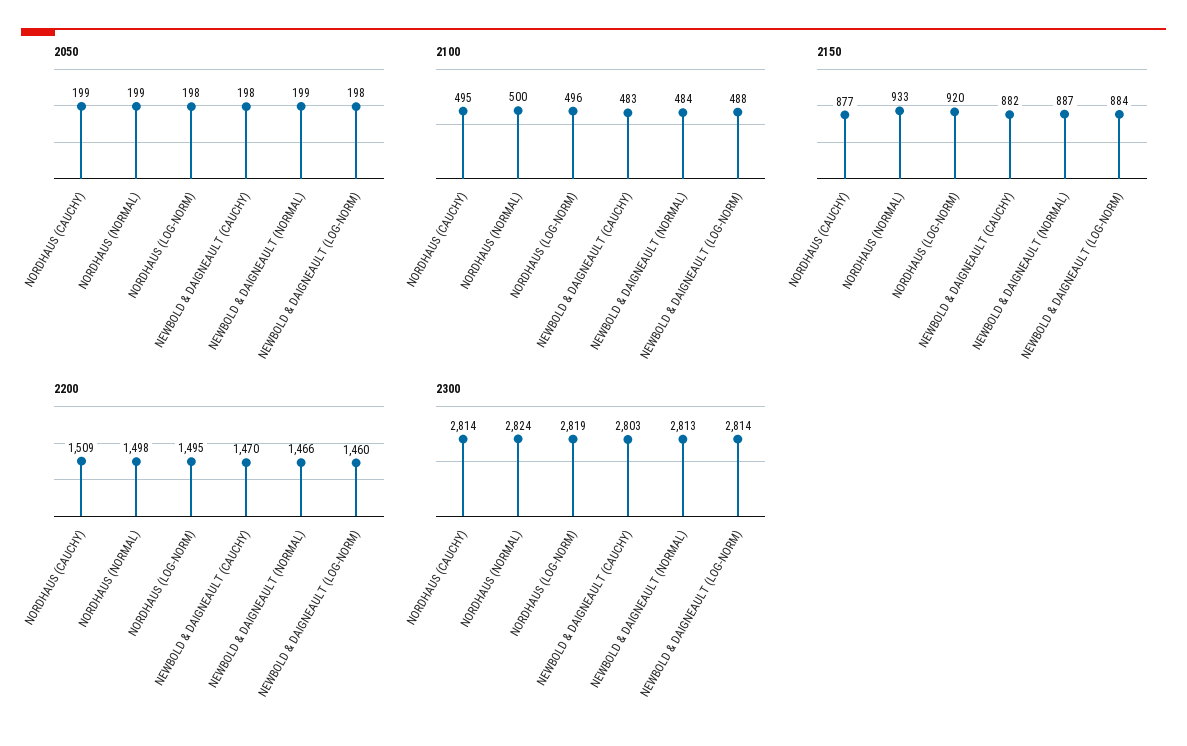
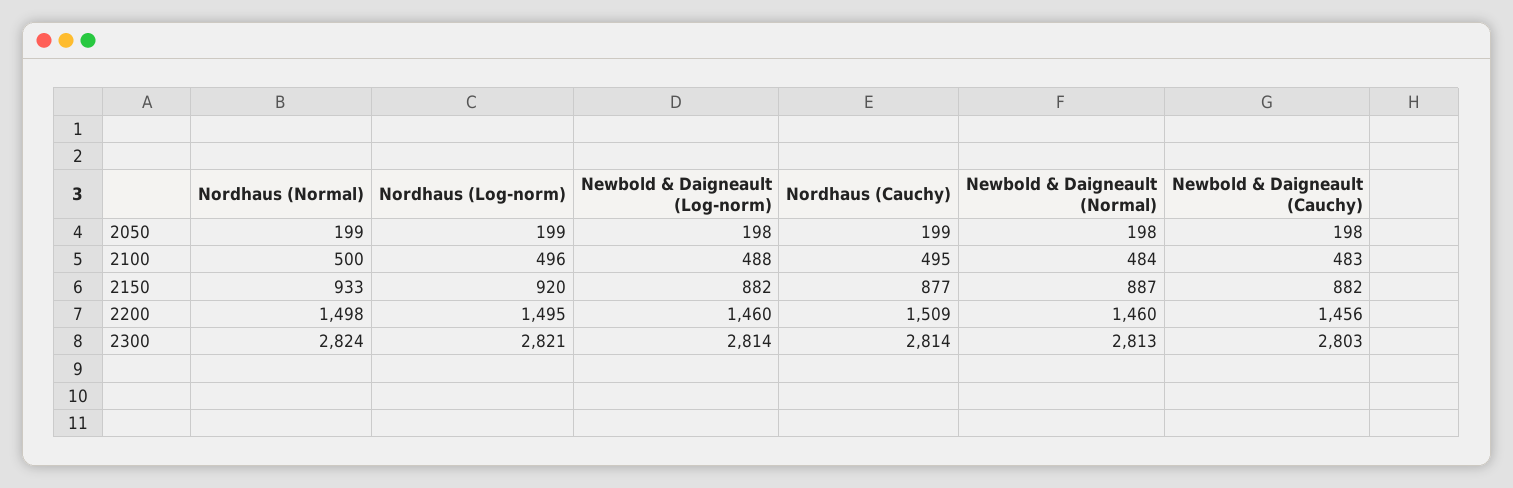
2050, NORDHAUS (LOG-NORM): 198 -> 199
2050, NEWBOLD & DAIGNEAULT (NORMAL): 199 -> 198
2150, NEWBOLD & DAIGNEAULT (LOG-NORM): 884 -> 882
2200, NEWBOLD & DAIGNEAULT (CAUCHY): 1470 -> 1456
2200, NEWBOLD & DAIGNEAULT (NORMAL): 1466 -> 1460
2300, NORDHAUS (LOG-NORM): 2819 -> 2821

